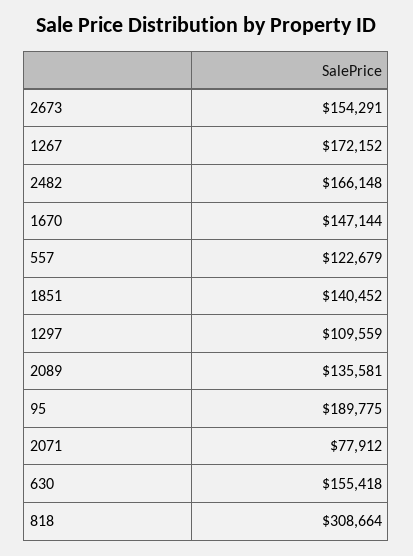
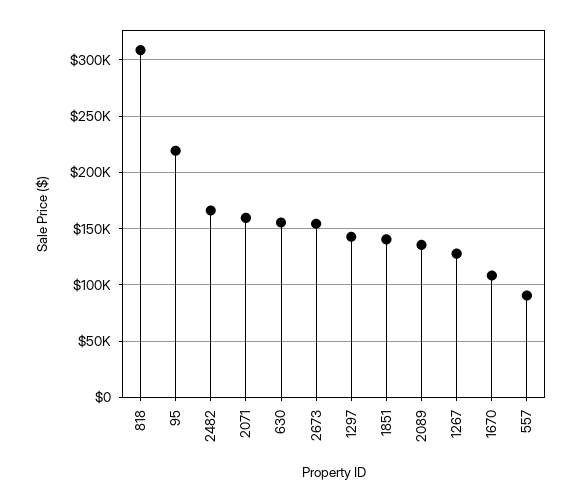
1267: 172152 -> 130000
1670: 147144 -> 110000
557: 122679 -> 90000
1297: 109559 -> 140000
95: 189775 -> 220000
2071: 77912 -> 160000

